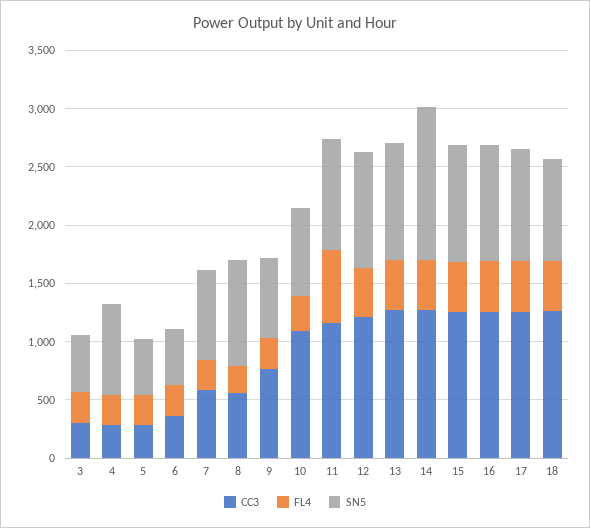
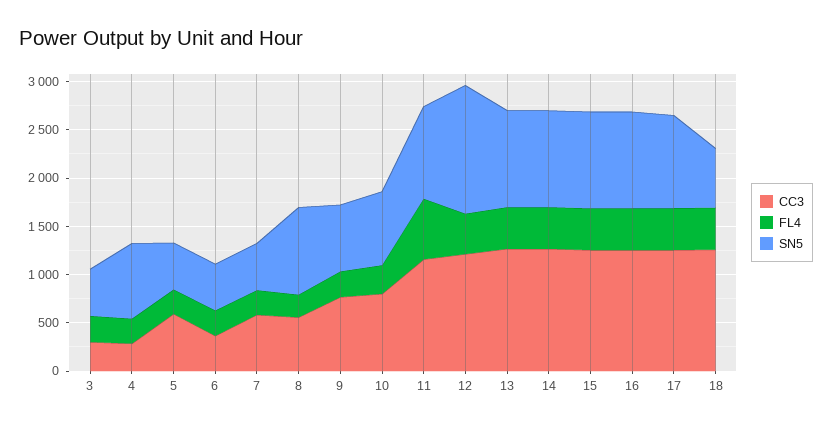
CC3, 5: 300 -> 600
SN5, 7: 800 -> 500
CC3, 10: 1100 -> 800
SN5, 12: 1000 -> 1300
SN5, 14: 1300 -> 1000
SN5, 18: 900 -> 600

